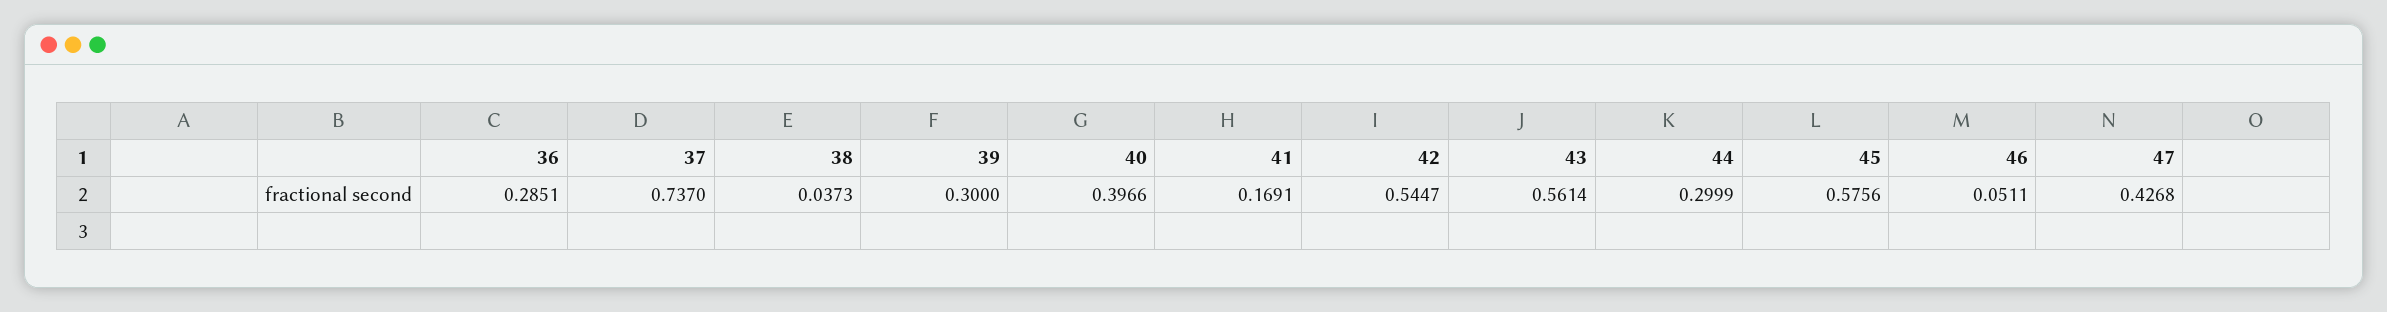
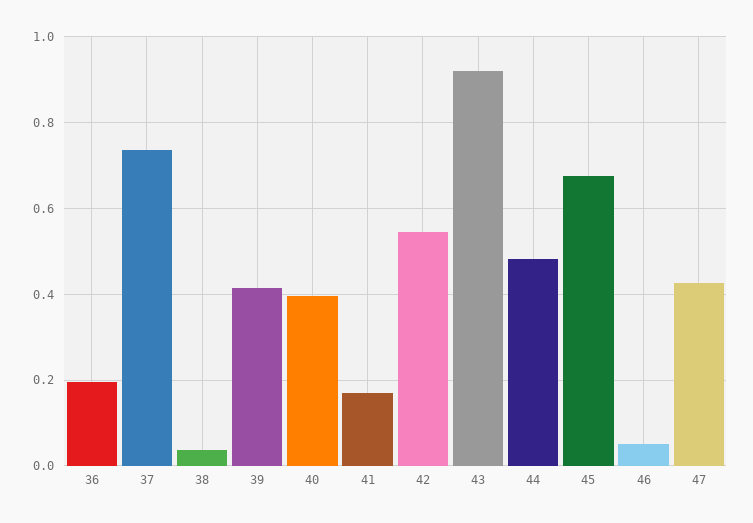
36: 0.2851 -> 0.2
39: 0.3 -> 0.42
43: 0.5614 -> 0.92
44: 0.2999 -> 0.48
45: 0.5756 -> 0.68

